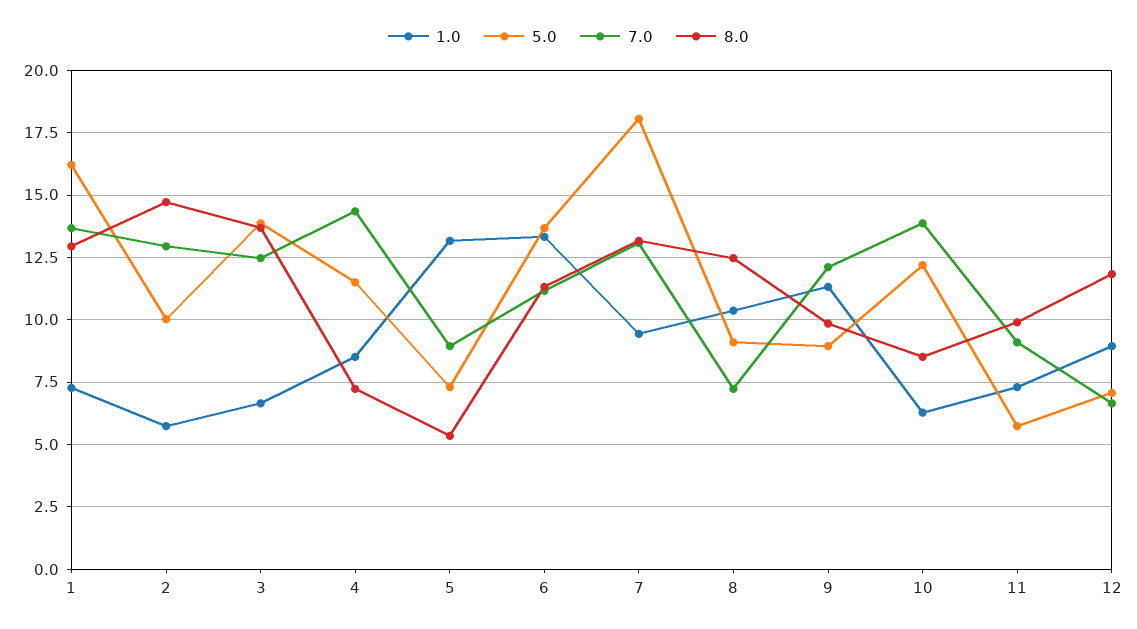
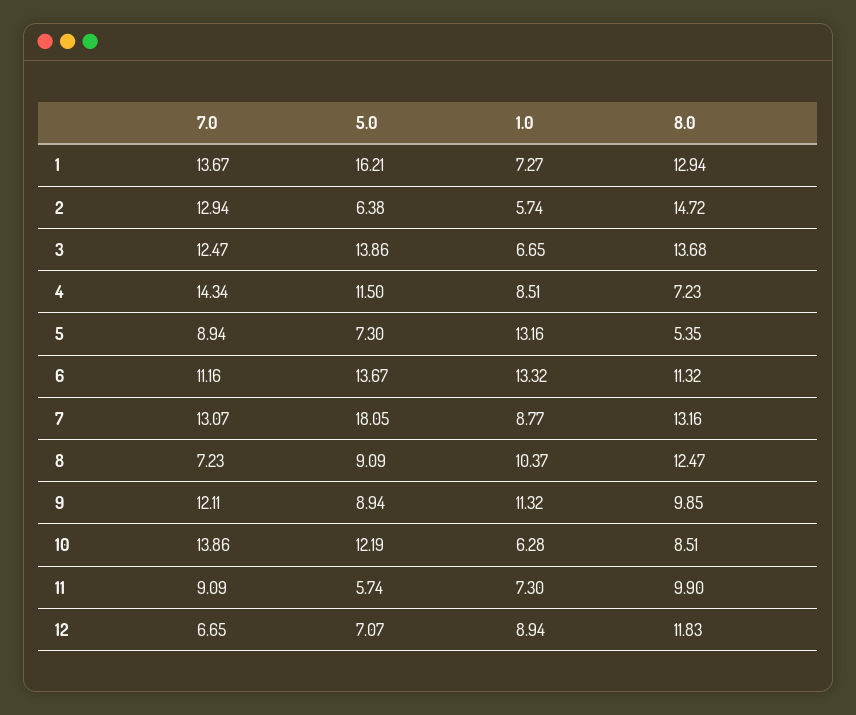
5.0, 2: 10 -> 6.38
1.0, 7: 9.5 -> 8.77

